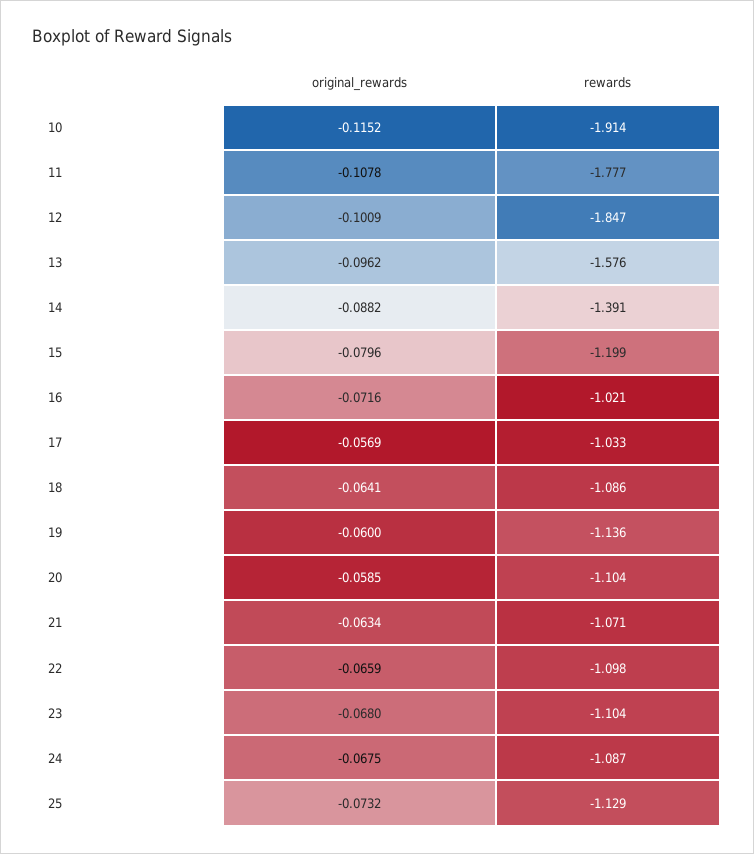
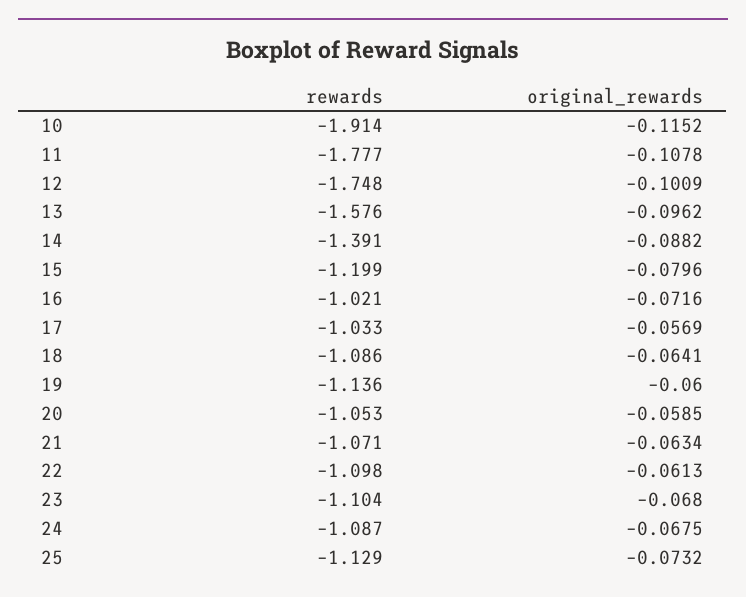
rewards, 12: -1.847 -> -1.748
rewards, 20: -1.104 -> -1.053
original_rewards, 22: -0.0659 -> -0.0613

